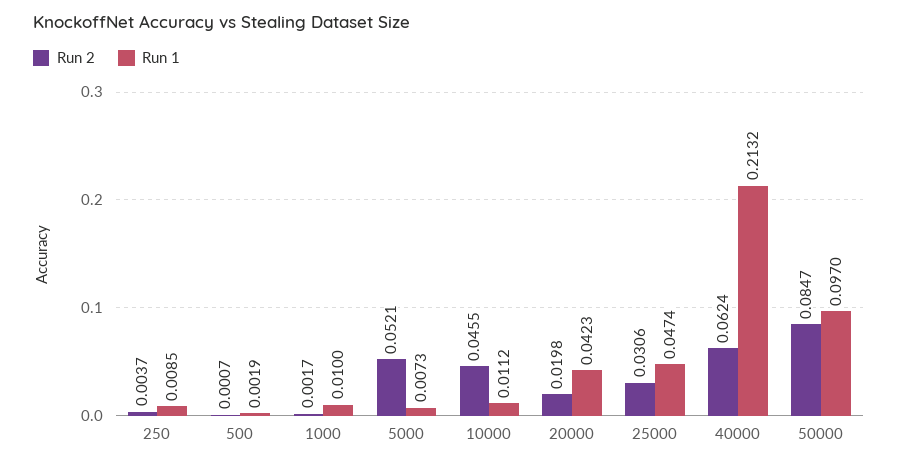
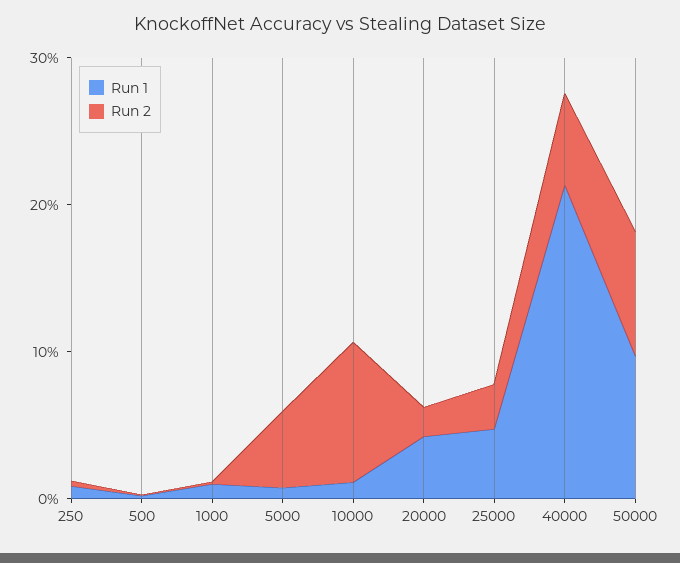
Run 2, 10000: 0.0455 -> 0.1

